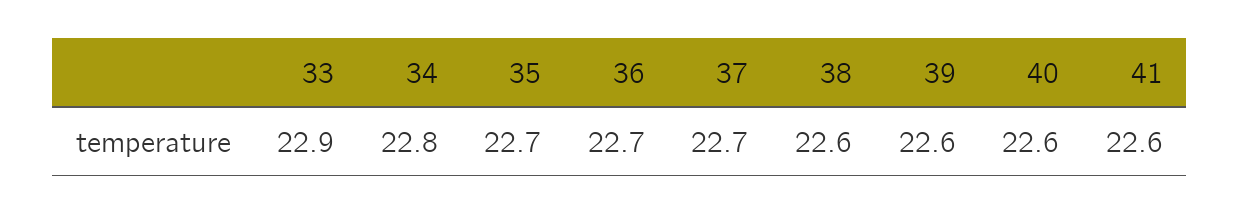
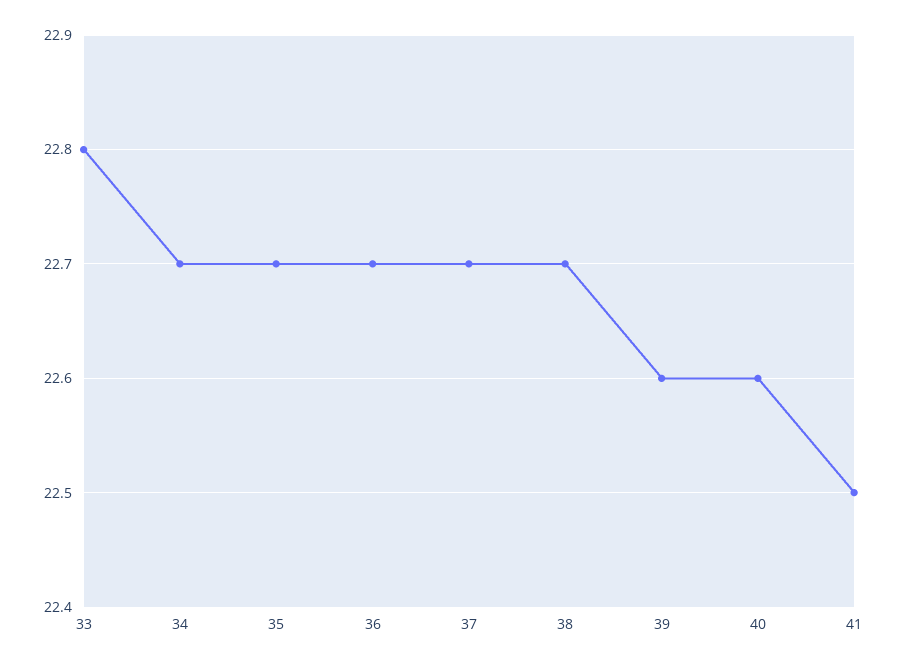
33: 22.9 -> 22.8
34: 22.8 -> 22.7
38: 22.6 -> 22.7
41: 22.6 -> 22.5

